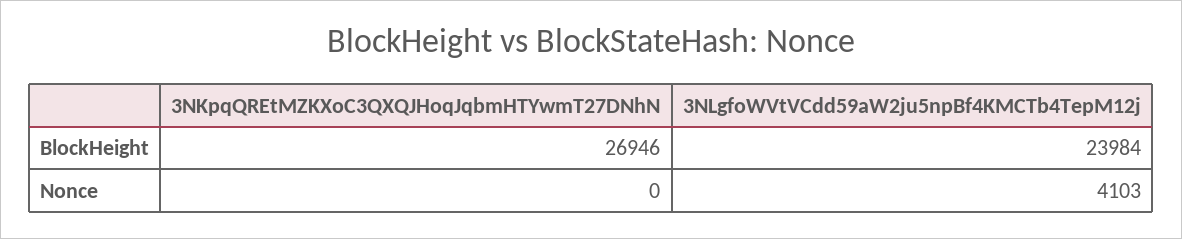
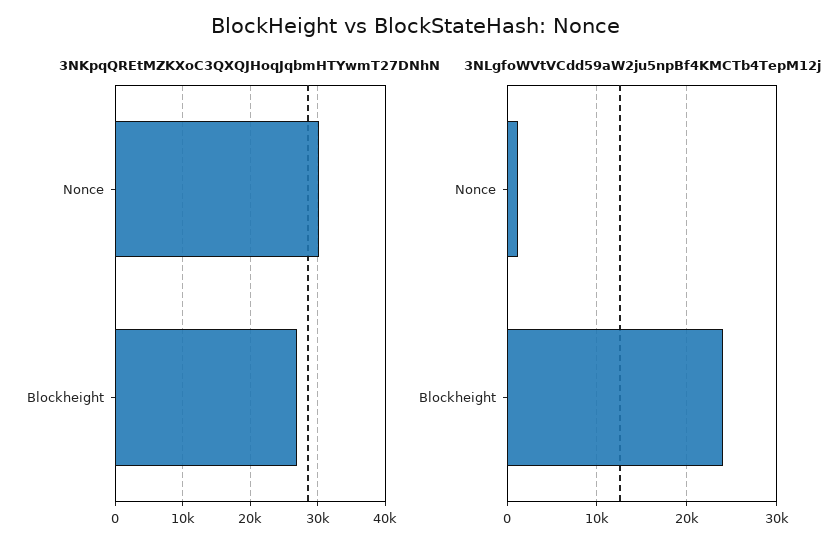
3NKpqQREtMZKXoC3QXQJHoqJqbmHTYwmT27DNhN, Nonce: 0 -> 30000
3NLgfoWVtVCdd59aW2ju5npBf4KMCTb4TepM12j, Nonce: 4103 -> 1000

